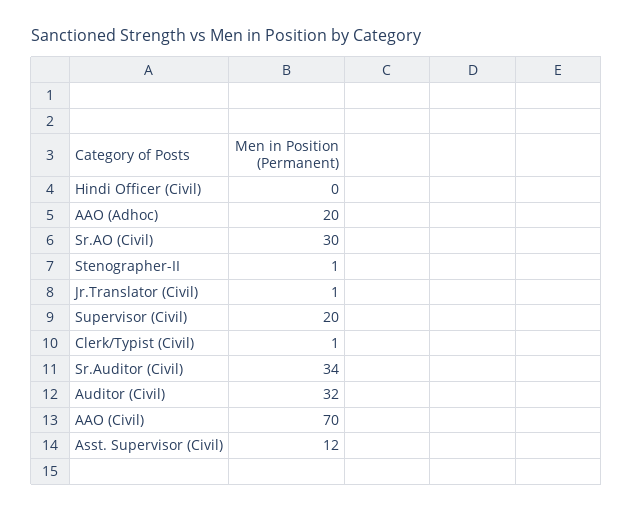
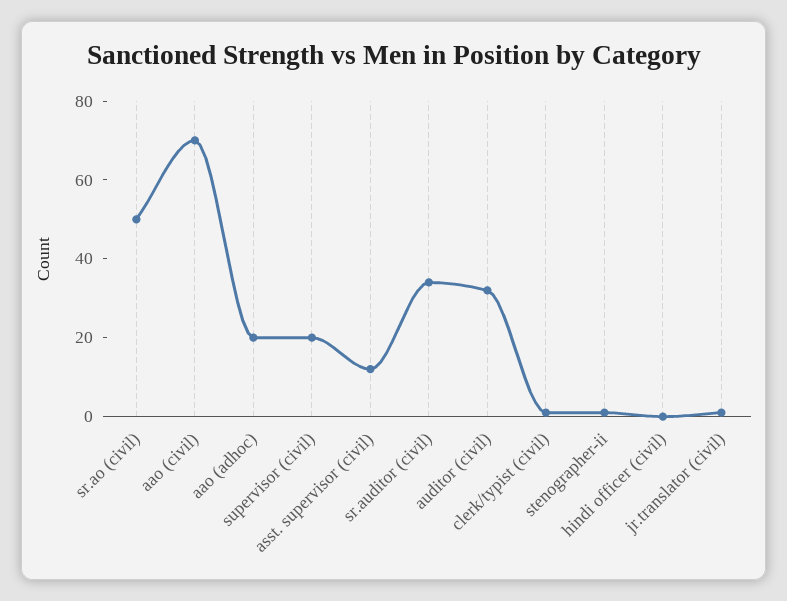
Sr.AO (Civil): 30 -> 50

